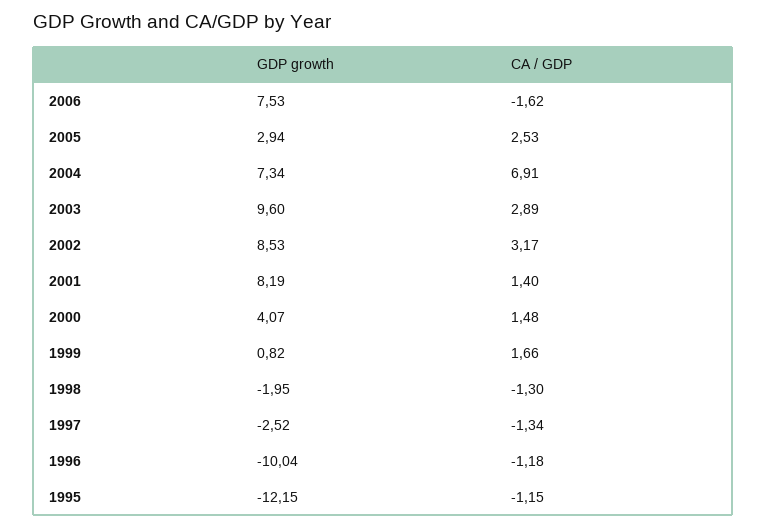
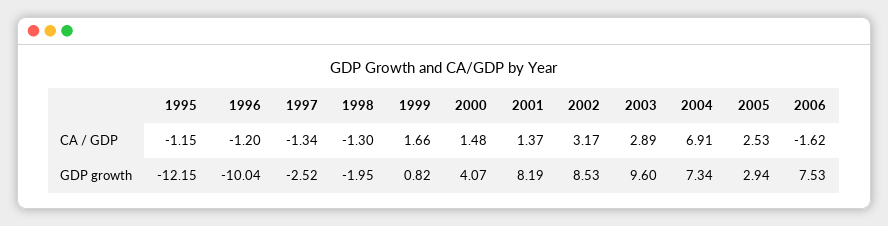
CA / GDP, 2001: 1.4 -> 1.37
CA / GDP, 1996: -1.18 -> -1.2

